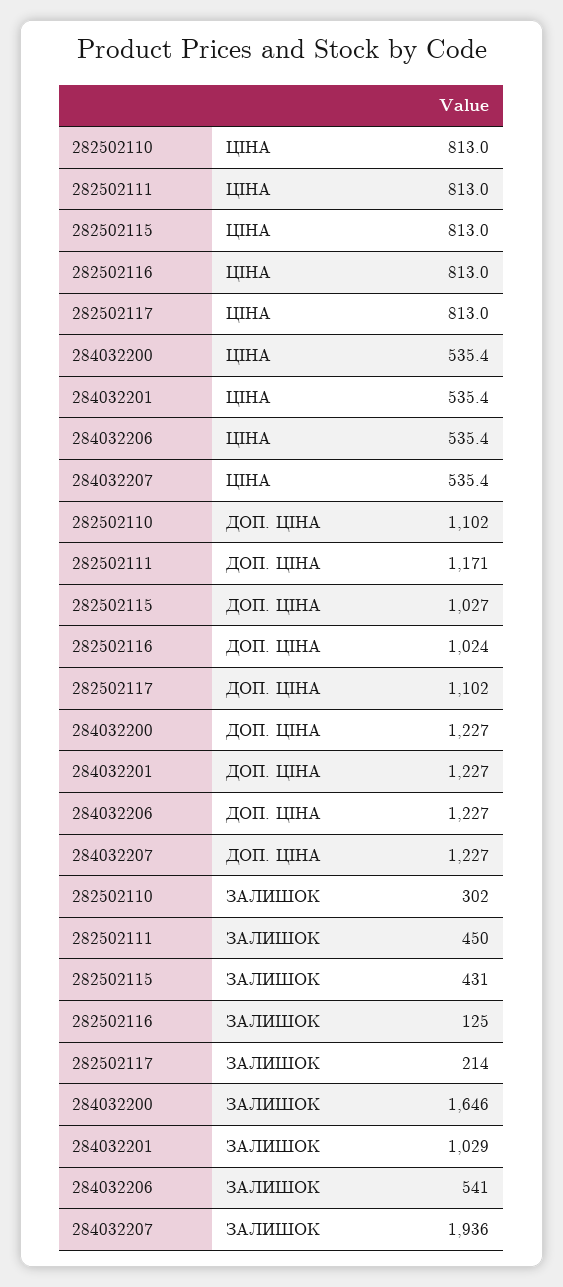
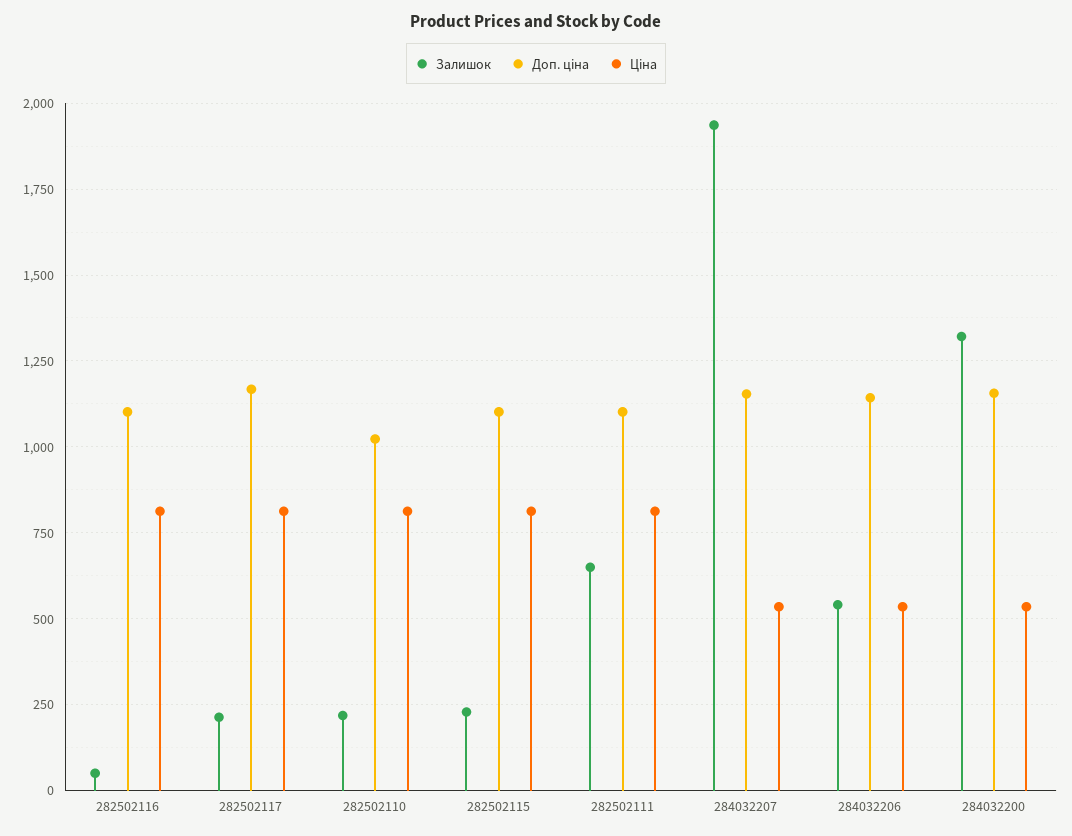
ЦІНА, 284032201: 535.4 -> none
ДОП. ЦІНА, 282502110: 1102 -> 1025
ДОП. ЦІНА, 282502111: 1171 -> 1100
ДОП. ЦІНА, 282502115: 1027 -> 1100
ДОП. ЦІНА, 282502116: 1024 -> 1100
ДОП. ЦІНА, 282502117: 1102 -> 1175
ДОП. ЦІНА, 284032200: 1227 -> 1150
ДОП. ЦІНА, 284032201: 1227 -> none
ДОП. ЦІНА, 284032206: 1227 -> 1150
ДОП. ЦІНА, 284032207: 1227 -> 1150
ЗАЛИШОК, 282502110: 302 -> 225
ЗАЛИШОК, 282502111: 450 -> 650
ЗАЛИШОК, 282502115: 431 -> 225
ЗАЛИШОК, 282502116: 125 -> 50
ЗАЛИШОК, 284032200: 1646 -> 1325
ЗАЛИШОК, 284032201: 1029 -> none

